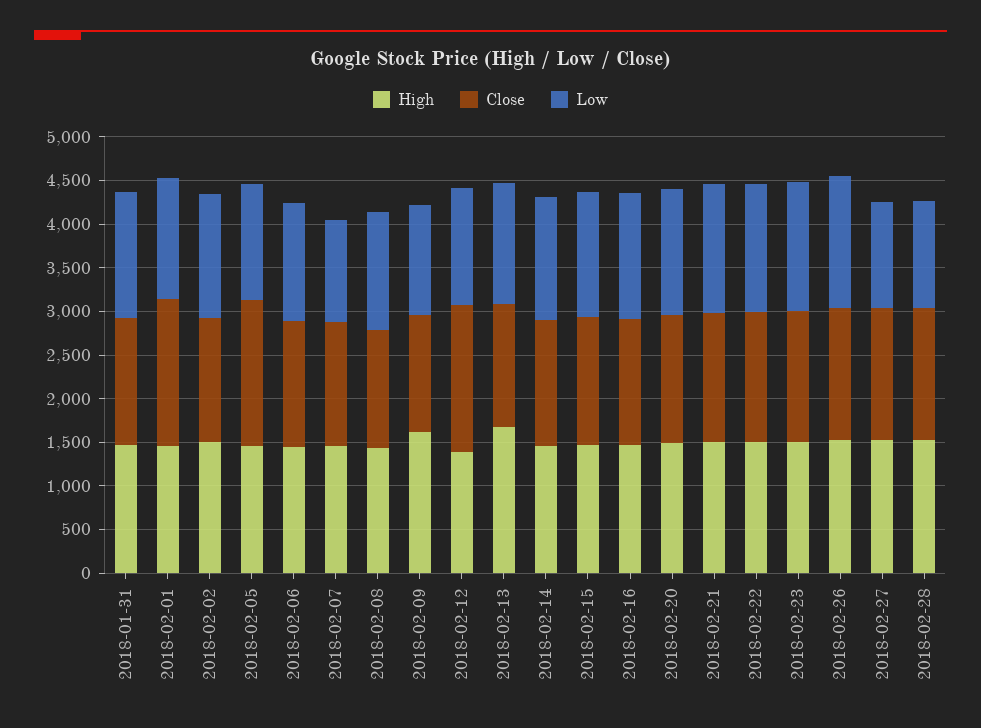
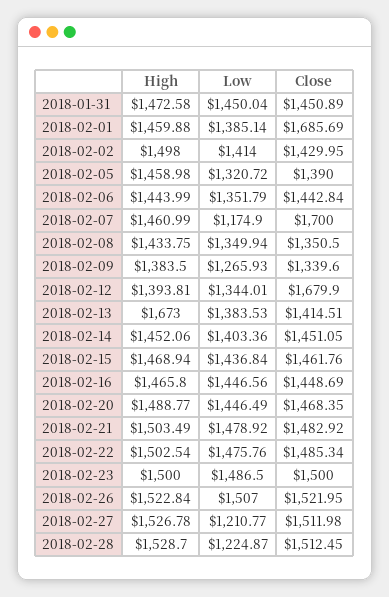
Close, 2018-02-05: 1700 -> 1390
Close, 2018-02-07: 1400 -> 1700
High, 2018-02-09: 1600 -> 1383.5

